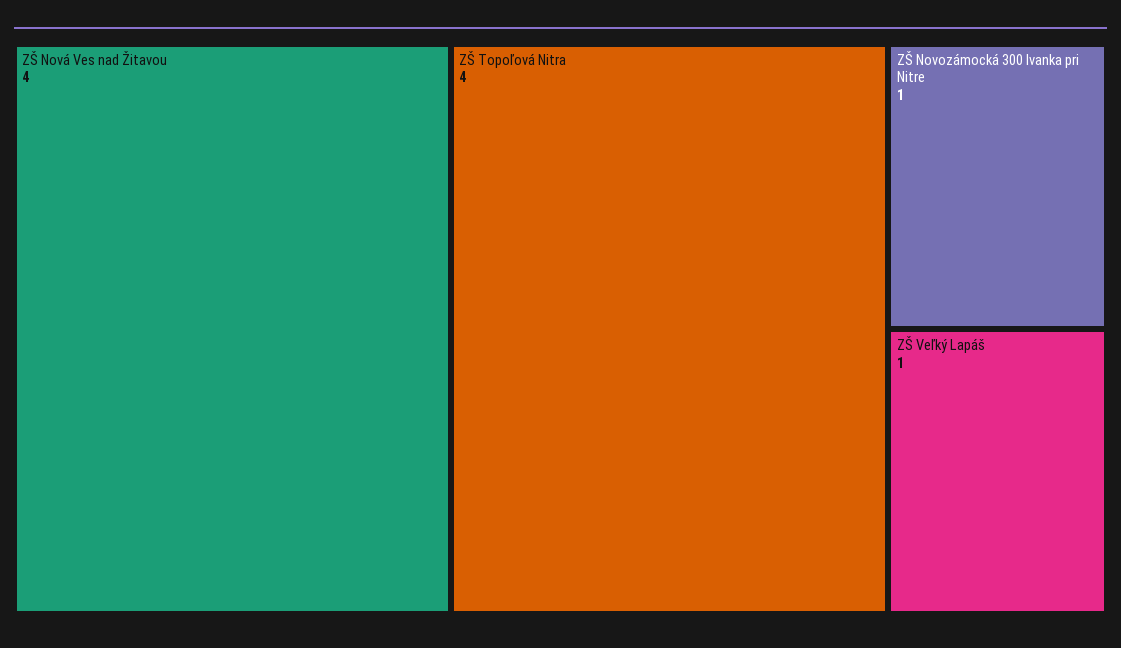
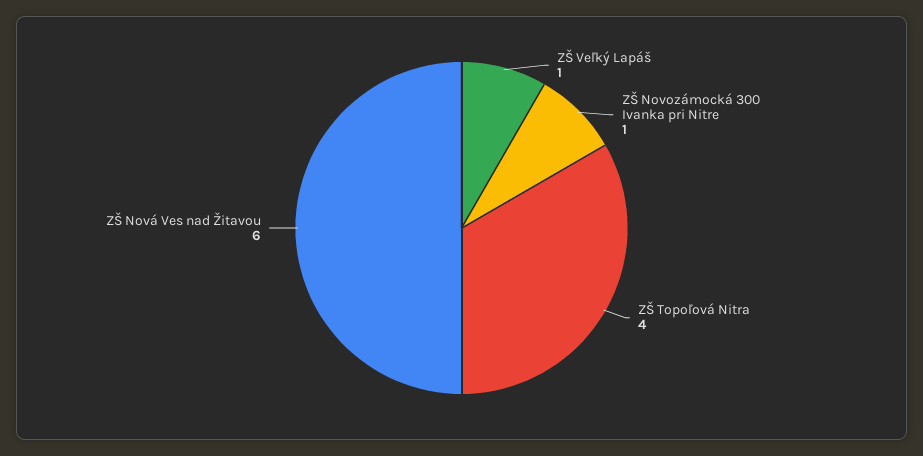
ZŠ Nová Ves nad Žitavou: 4 -> 6

